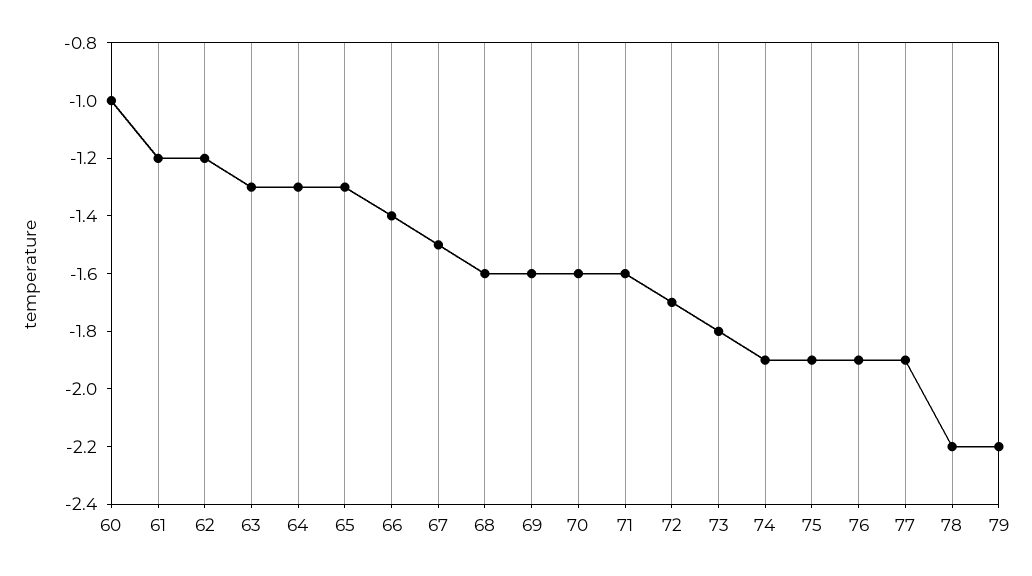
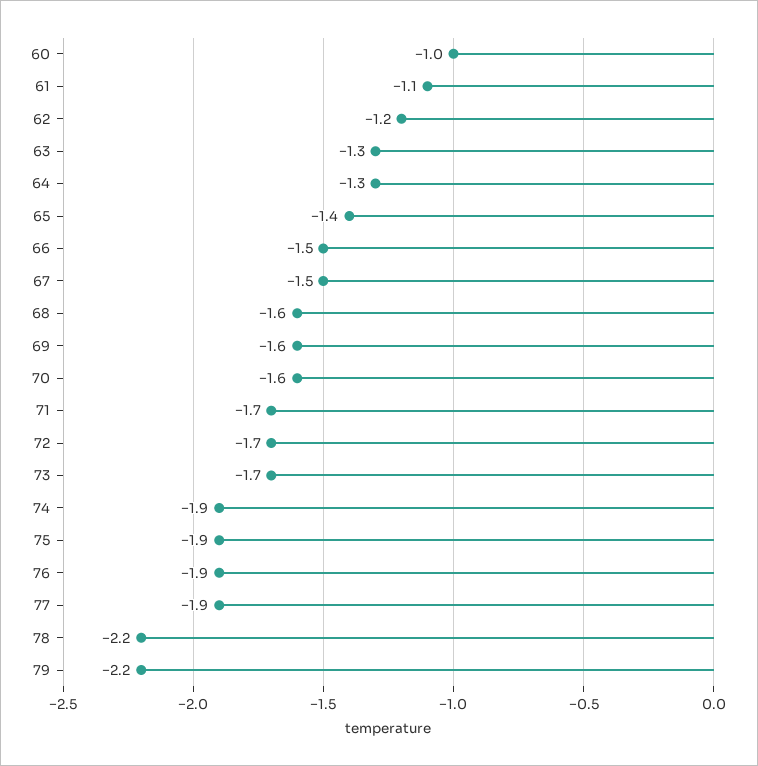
61: -1.2 -> -1.1
65: -1.3 -> -1.4
66: -1.4 -> -1.5
71: -1.6 -> -1.7
73: -1.8 -> -1.7

